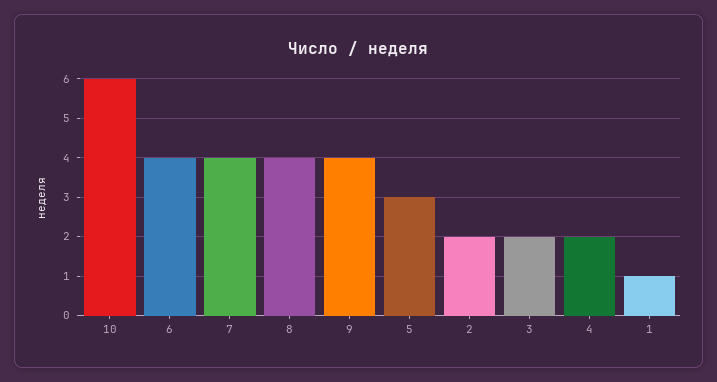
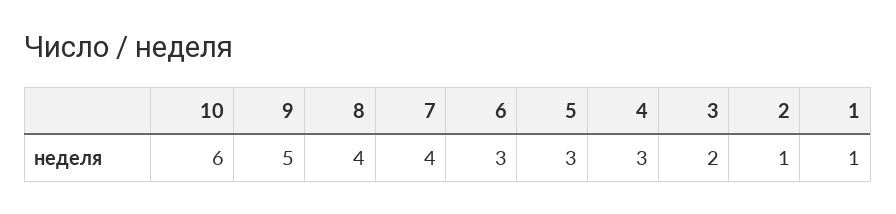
6: 4 -> 3
9: 4 -> 5
2: 2 -> 1
4: 2 -> 3

